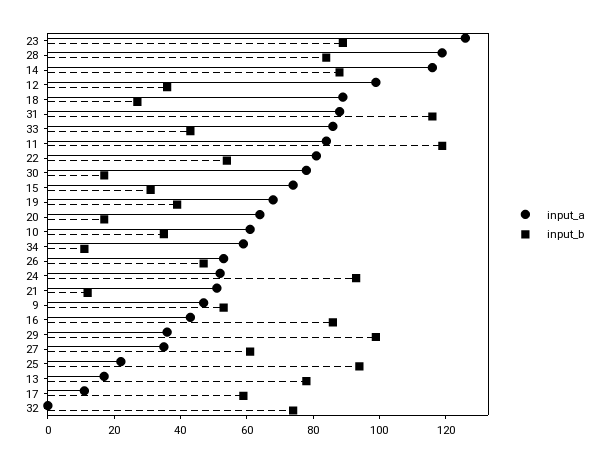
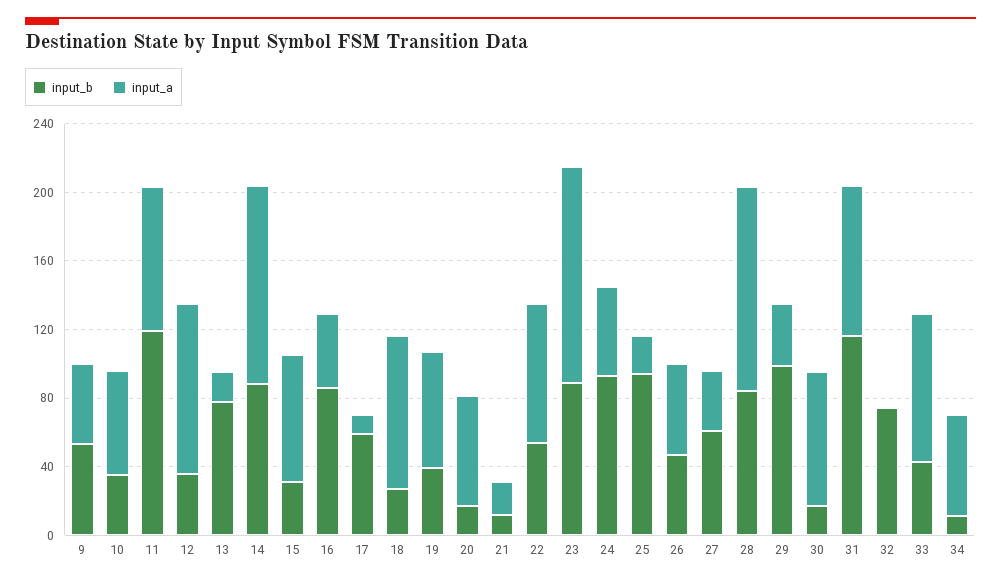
input_a, 21: 50 -> 20

